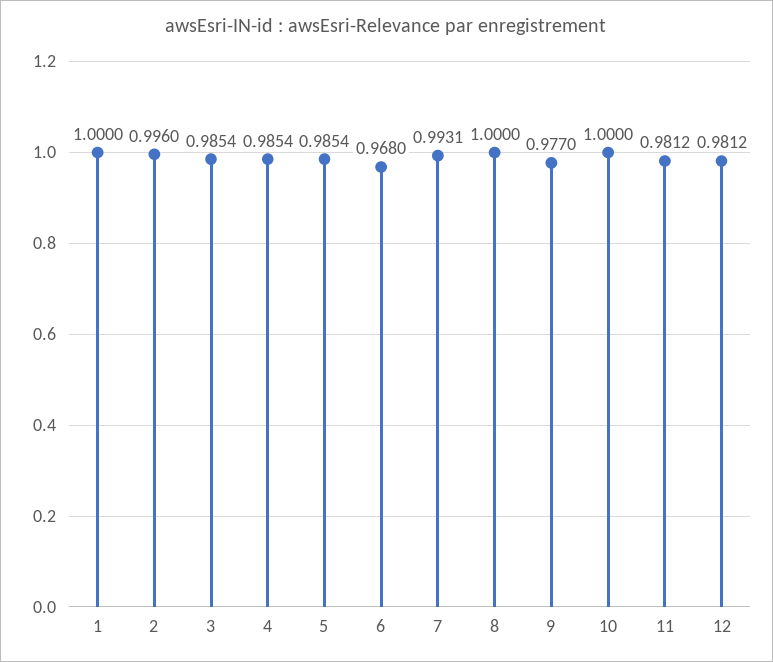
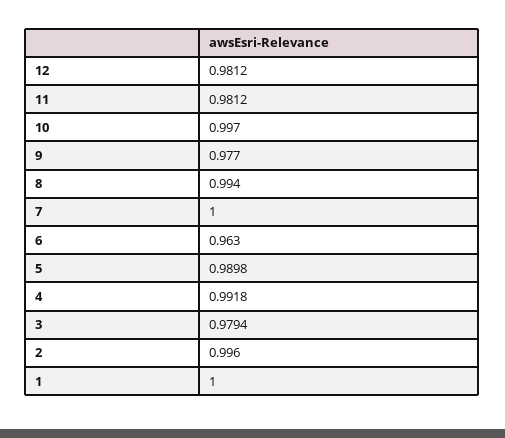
3: 0.9854 -> 0.9794
4: 0.9854 -> 0.9918
5: 0.9854 -> 0.9898
6: 0.968 -> 0.963
7: 0.9931 -> 1
8: 1 -> 0.994
10: 1 -> 0.997

